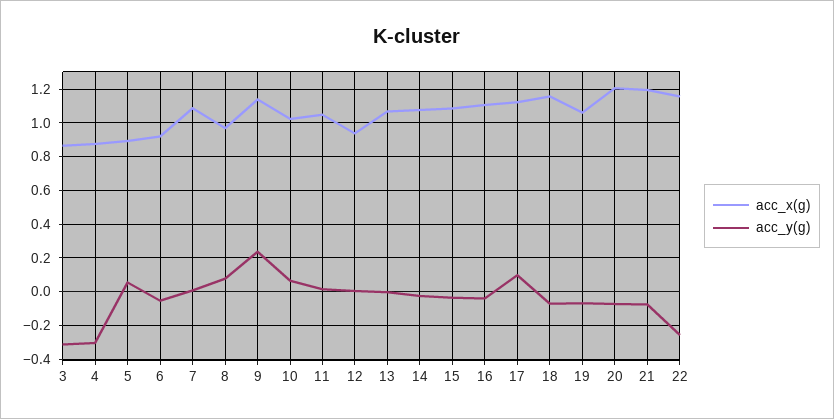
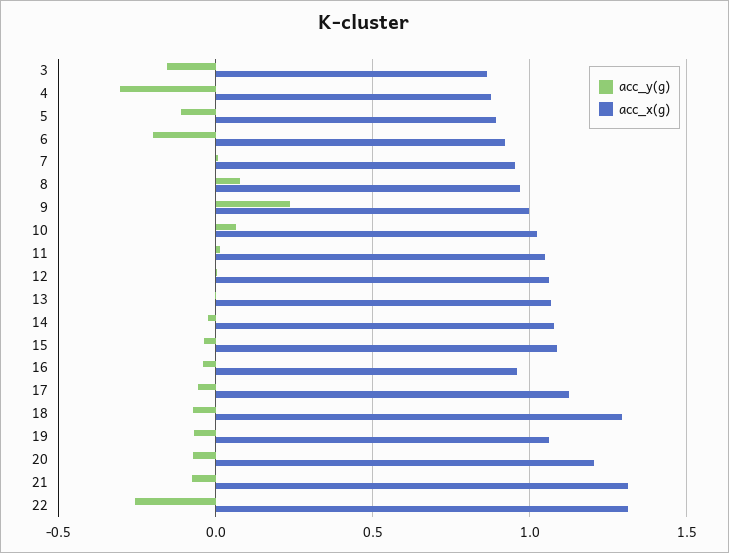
acc_y(g), 3: -0.3 -> -0.15
acc_y(g), 5: 0.05 -> -0.1
acc_y(g), 6: -0.05 -> -0.2
acc_x(g), 7: 1.1 -> 0.95
acc_x(g), 9: 1.15 -> 1
acc_x(g), 12: 0.95 -> 1.05
acc_x(g), 16: 1.1 -> 0.95
acc_y(g), 17: 0.1 -> -0.05
acc_x(g), 18: 1.15 -> 1.3
acc_x(g), 21: 1.2 -> 1.3
acc_x(g), 22: 1.15 -> 1.3

